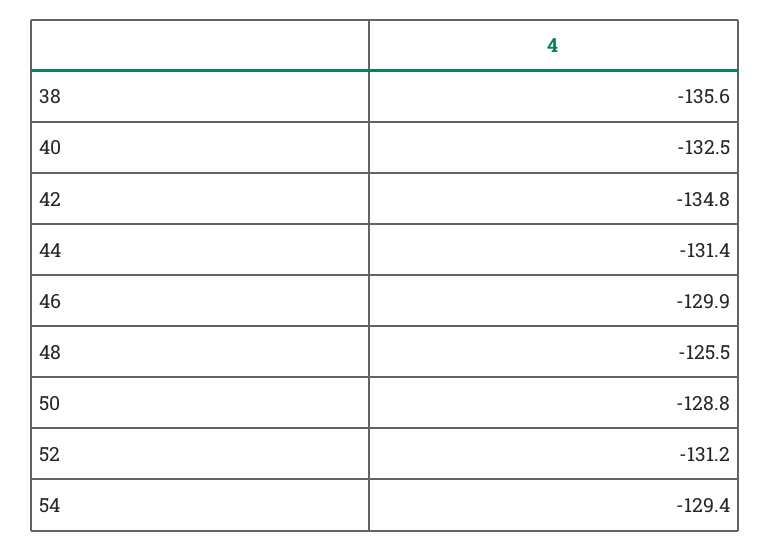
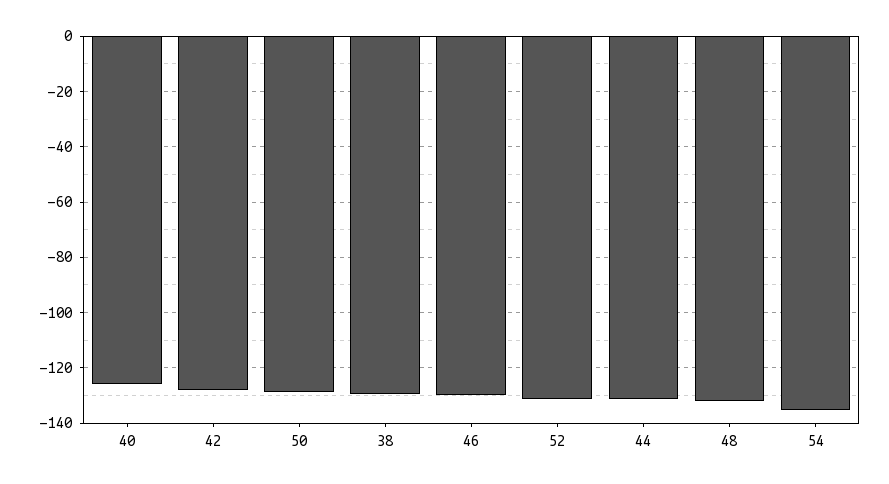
38: -135.6 -> -130
40: -132.5 -> -125
42: -134.8 -> -127.5
48: -125.5 -> -132.5
54: -129.4 -> -135

